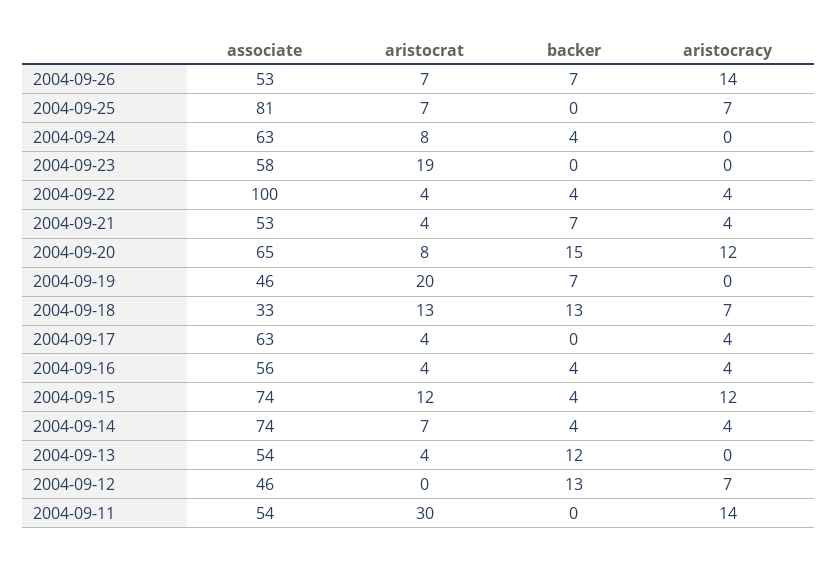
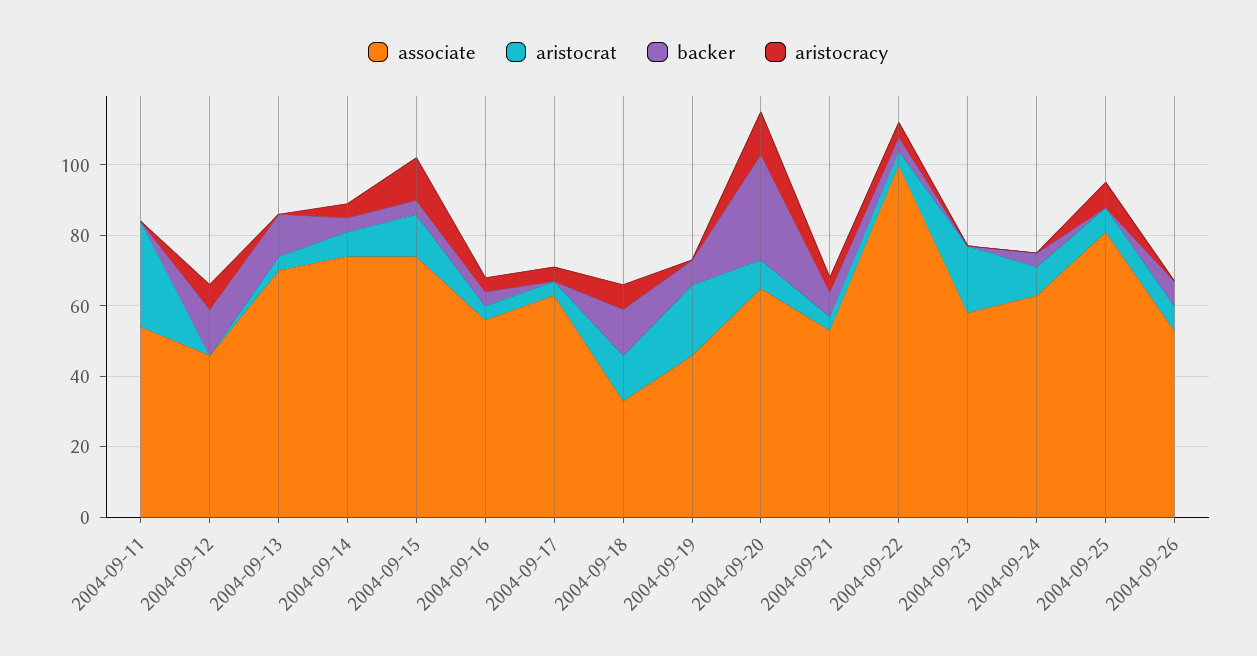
aristocracy, 2004-09-26: 14 -> 0
backer, 2004-09-20: 15 -> 30
associate, 2004-09-13: 54 -> 70
aristocracy, 2004-09-11: 14 -> 0

